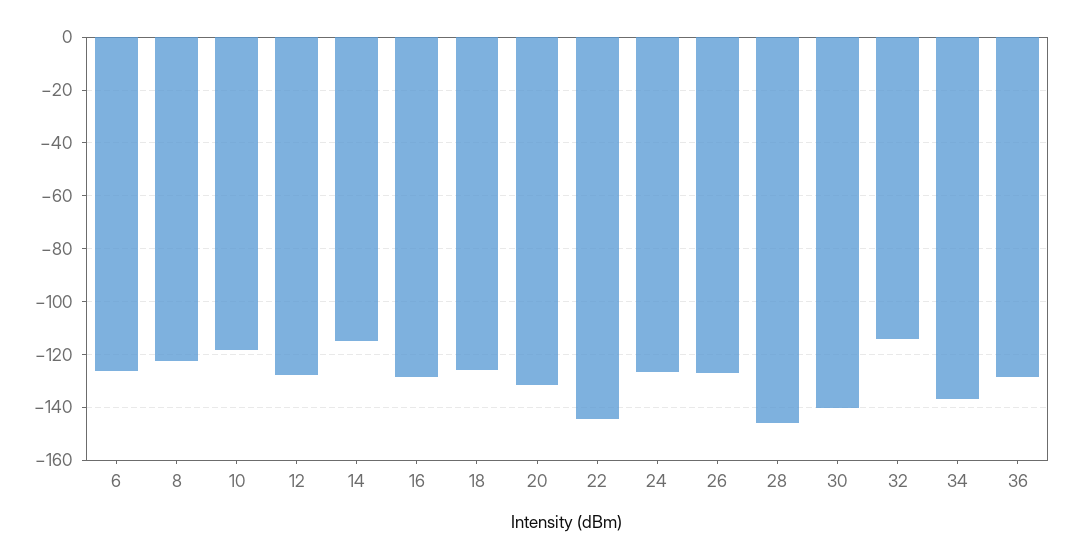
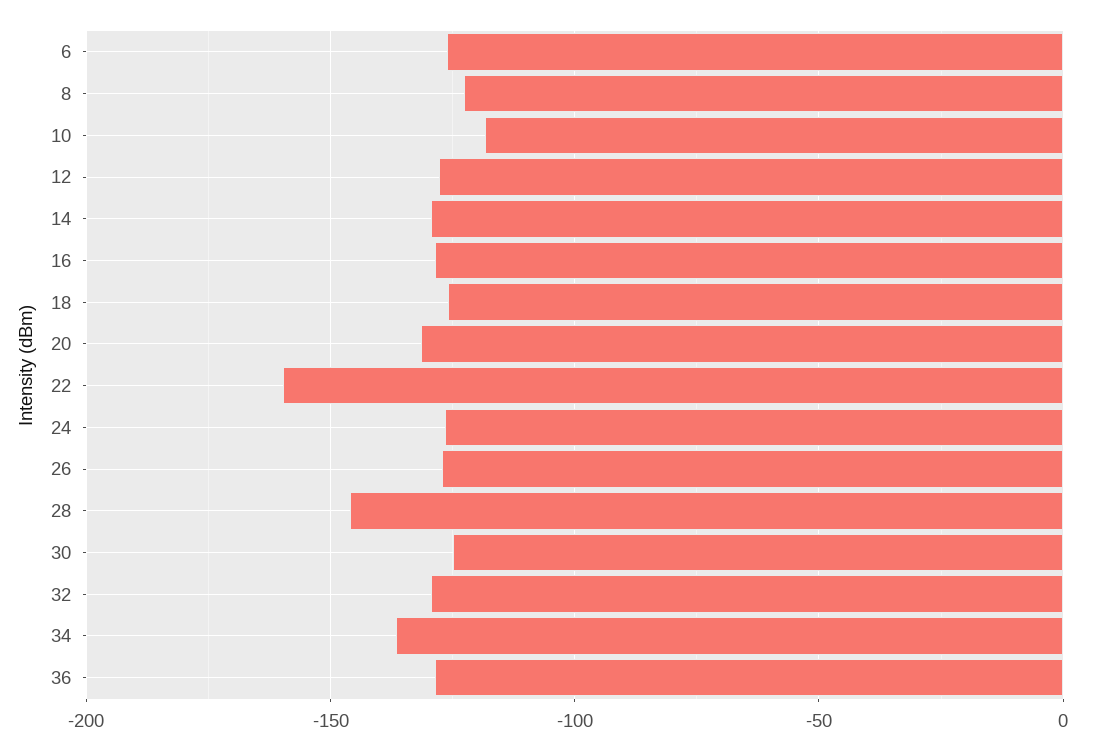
14: -115 -> -130
22: -145 -> -160
30: -140 -> -125
32: -115 -> -130

